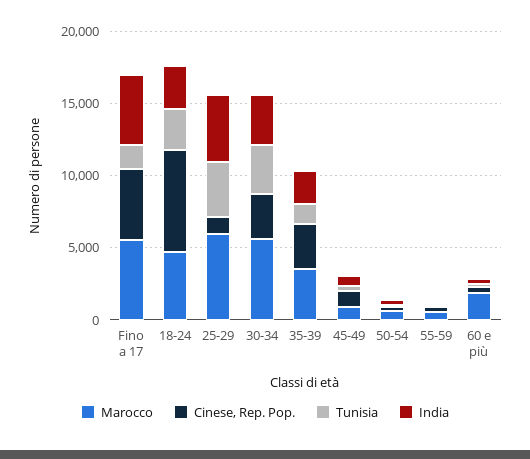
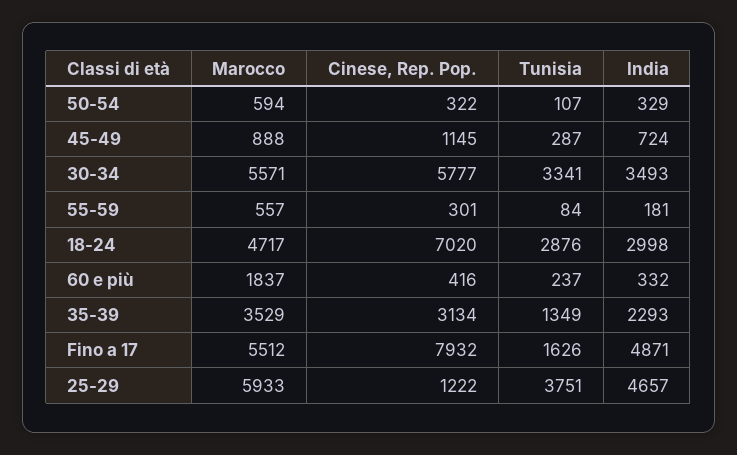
Cinese, Rep. Pop., Fino a 17: 5000 -> 7932
Cinese, Rep. Pop., 30-34: 3000 -> 5777

